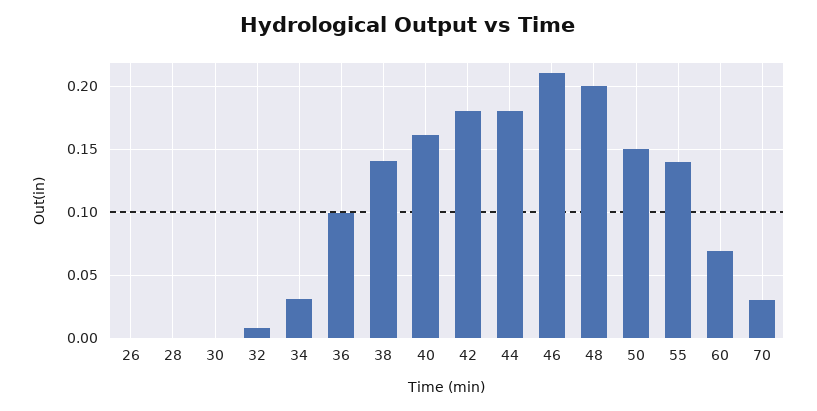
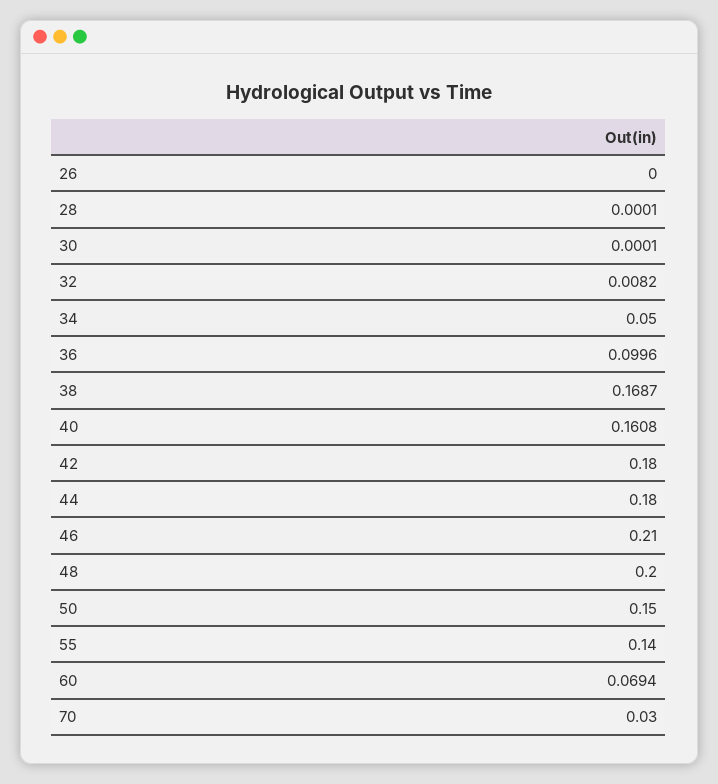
34: 0.03 -> 0.05
38: 0.14 -> 0.1687

